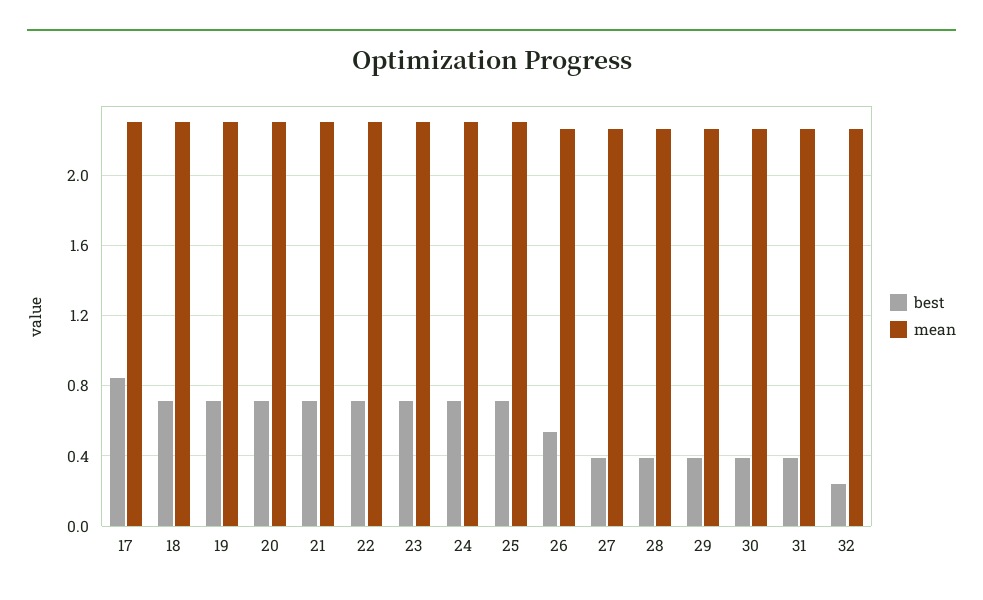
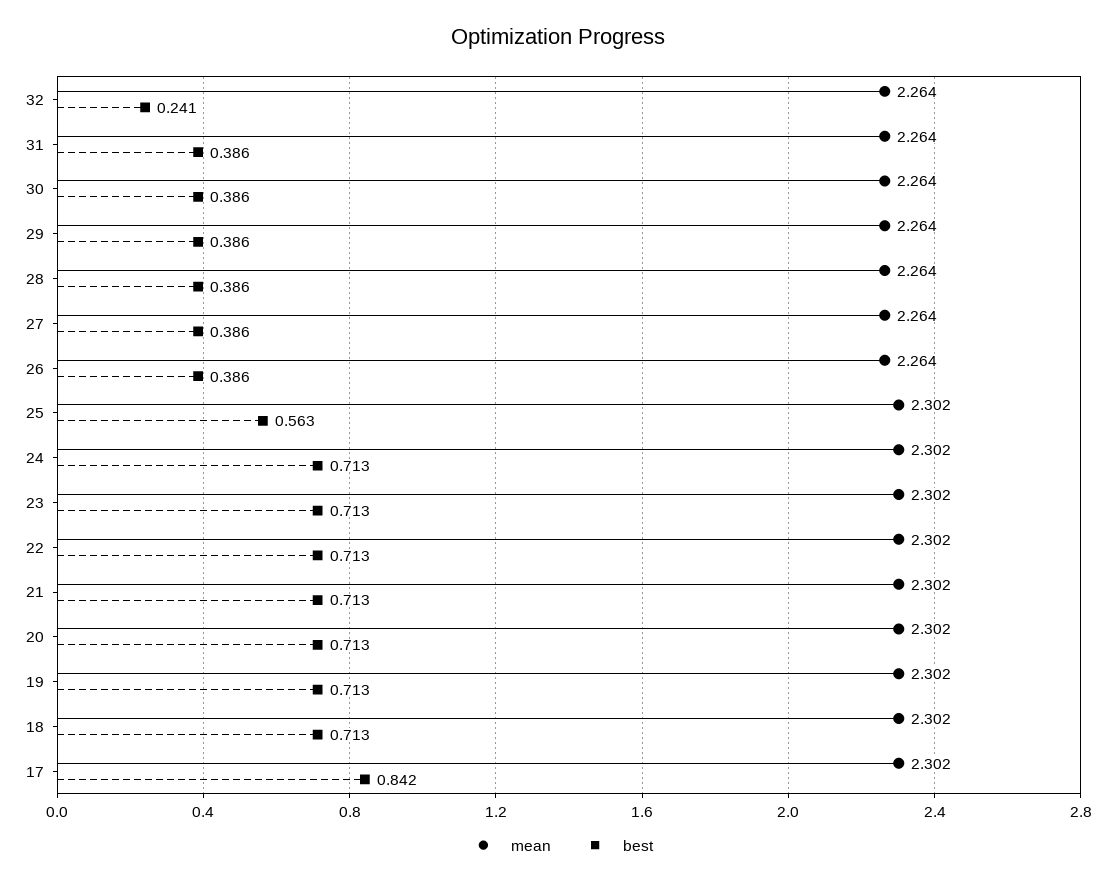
best, 25: 0.7 -> 0.563
best, 26: 0.55 -> 0.386

